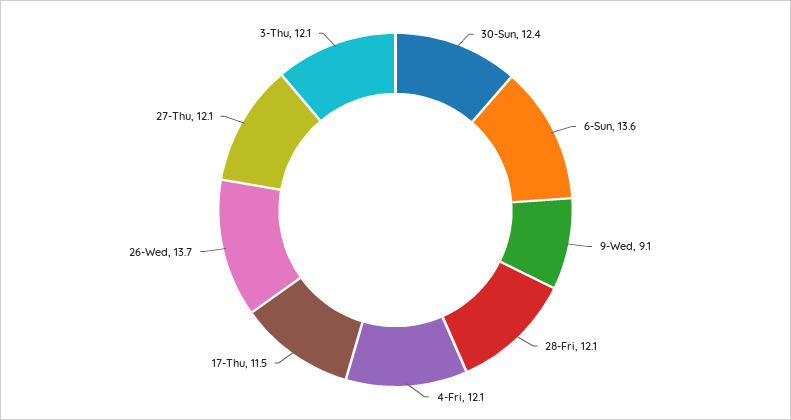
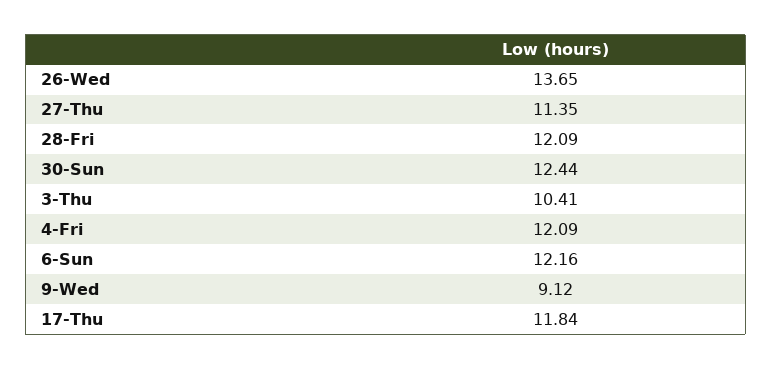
6-Sun: 13.6 -> 12.16
17-Thu: 11.5 -> 11.84
27-Thu: 12.1 -> 11.35
3-Thu: 12.1 -> 10.41

